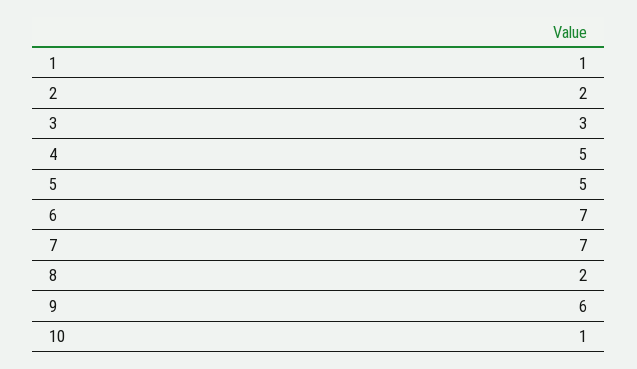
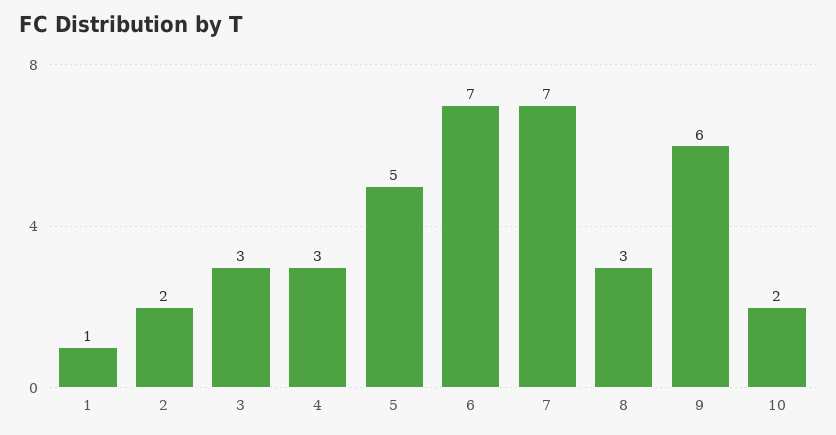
4: 5 -> 3
8: 2 -> 3
10: 1 -> 2

